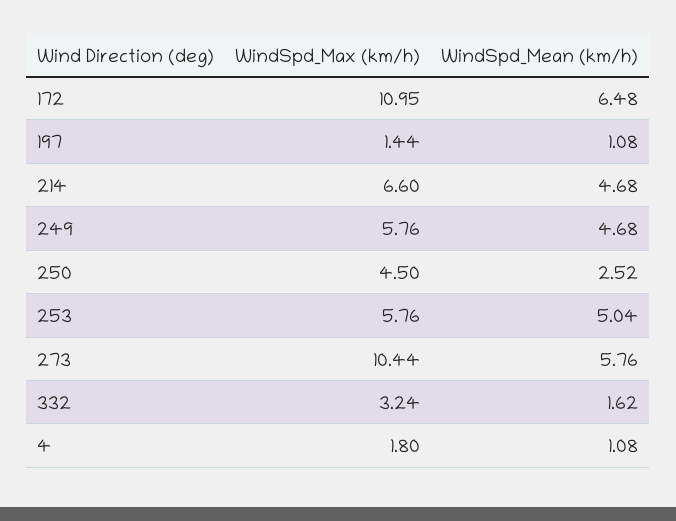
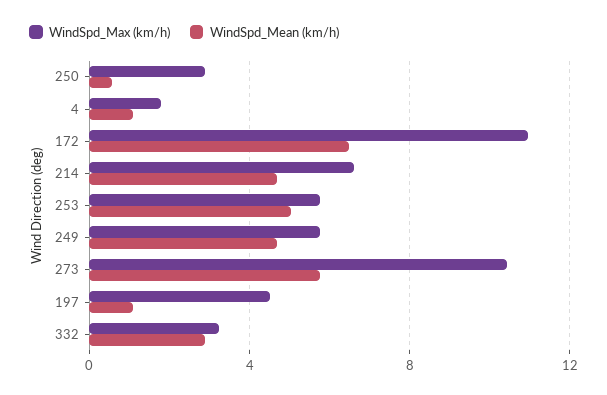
WindSpd_Max (km/h), 197: 1.44 -> 4.5
WindSpd_Max (km/h), 250: 4.5 -> 3
WindSpd_Mean (km/h), 250: 2.52 -> 0.5
WindSpd_Mean (km/h), 332: 1.62 -> 3

